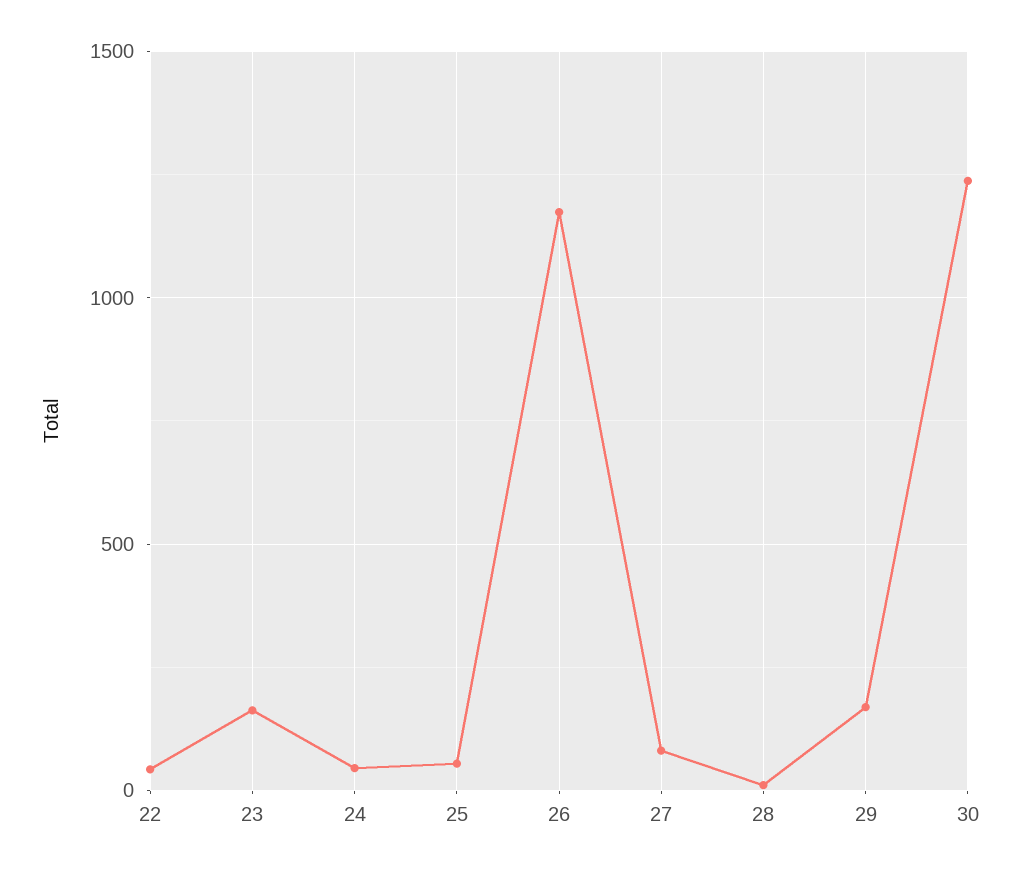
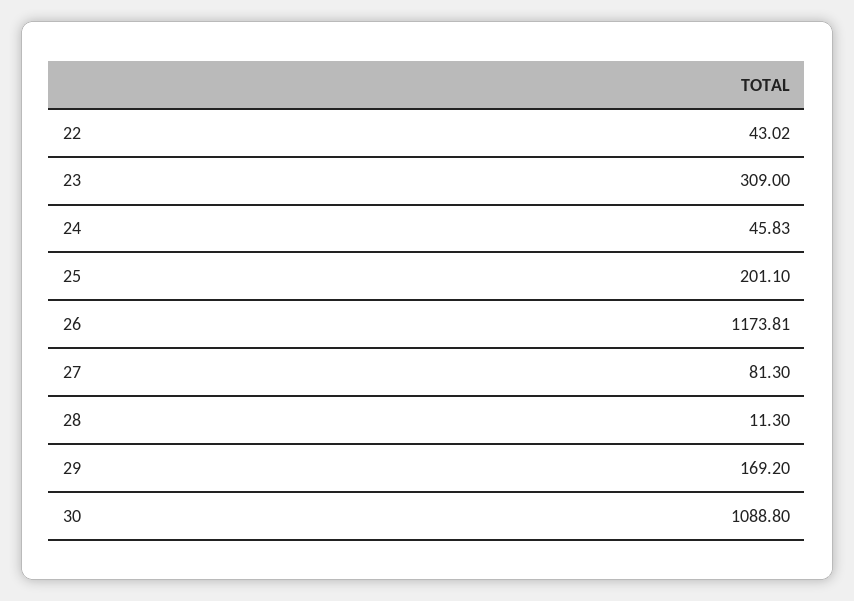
23: 150 -> 309
25: 50 -> 201.1
30: 1250 -> 1088.8

